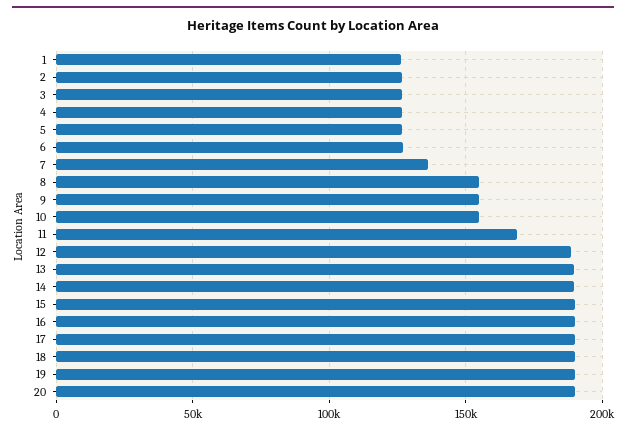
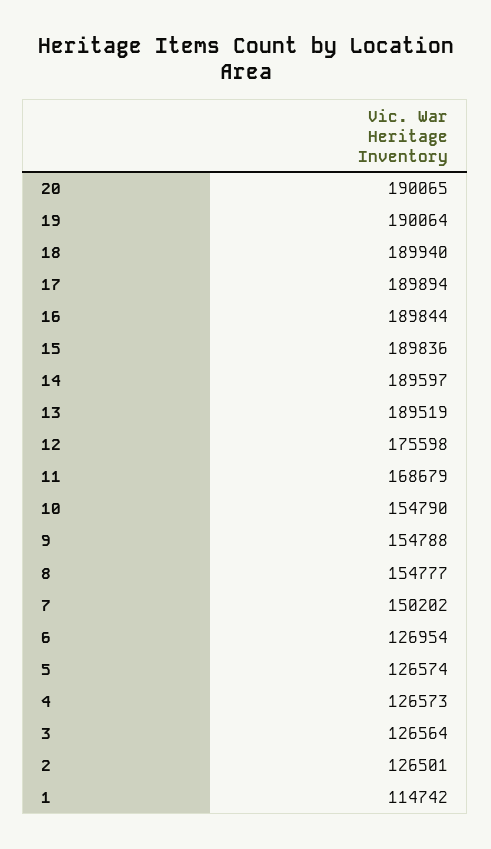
1: 125000 -> 114742
7: 135000 -> 150202
12: 190000 -> 175598

